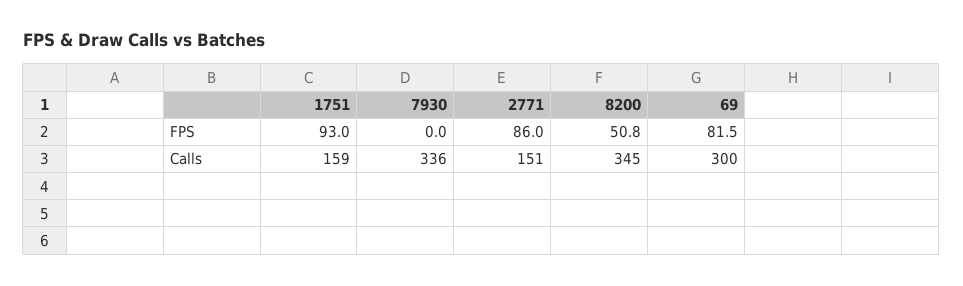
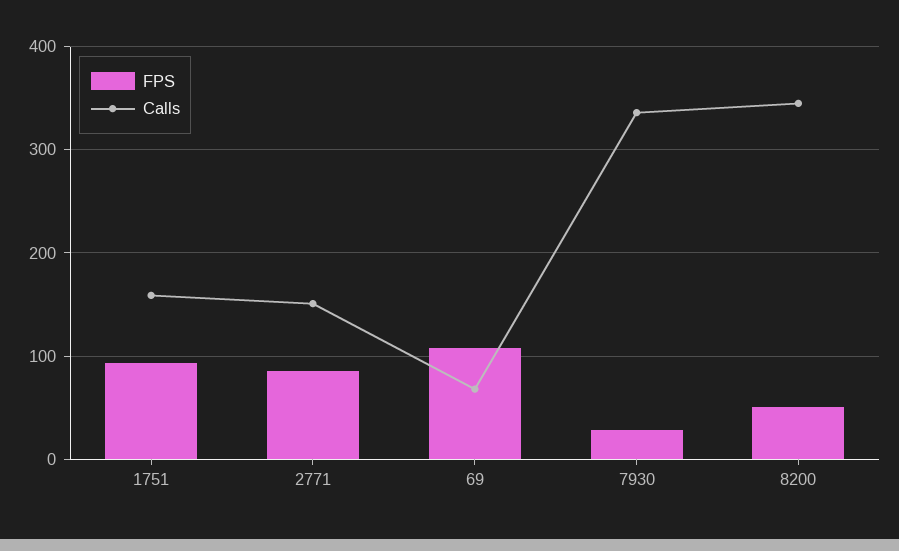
FPS, 7930: 0 -> 30
FPS, 69: 81.5 -> 110
Calls, 69: 300 -> 70

